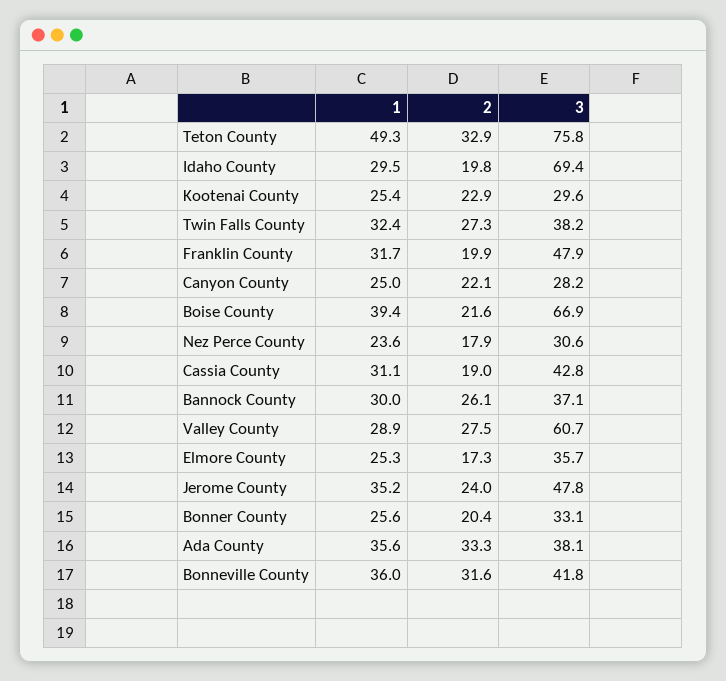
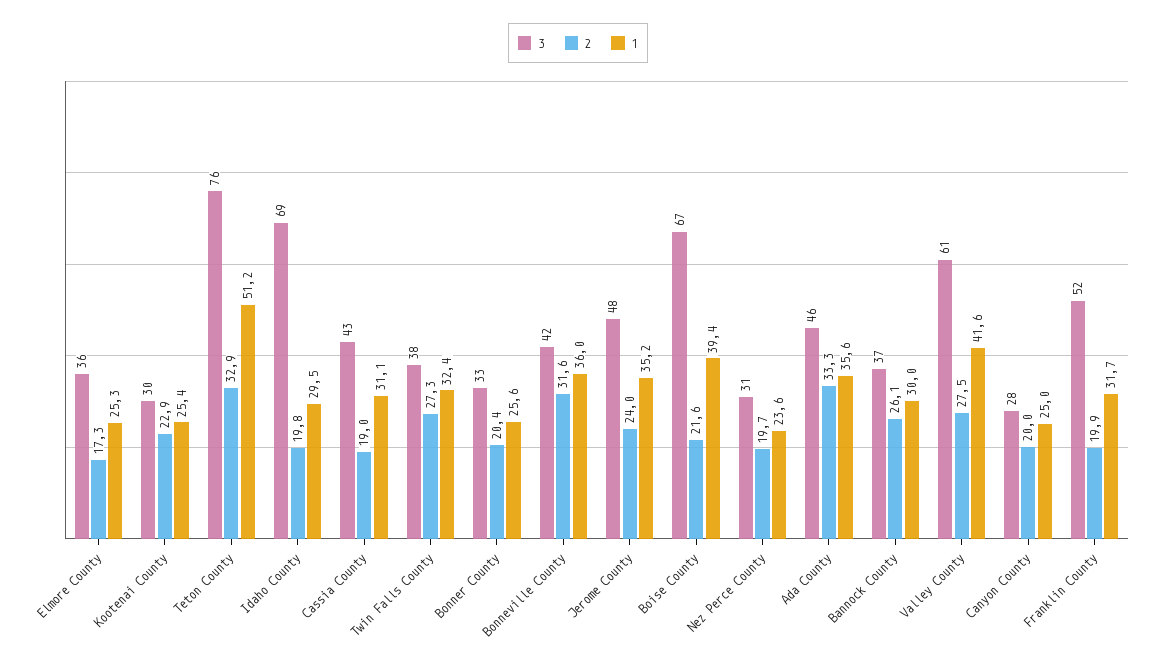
1, Teton County: 49.3 -> 51.2
3, Franklin County: 47.9 -> 52
2, Canyon County: 22.1 -> 20
2, Nez Perce County: 17.9 -> 19.7
1, Valley County: 28.9 -> 41.6
3, Ada County: 38.1 -> 46

